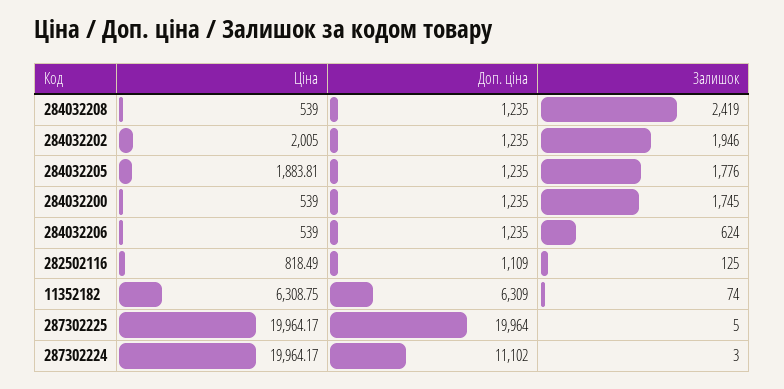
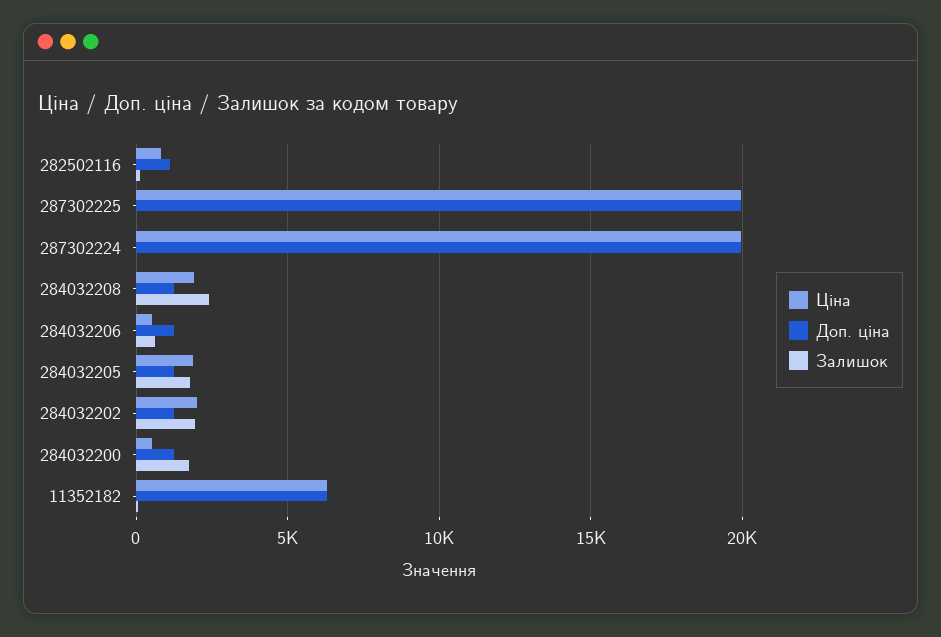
Ціна, 284032208: 539 -> 2000
Доп. ціна, 287302224: 11102 -> 20000

